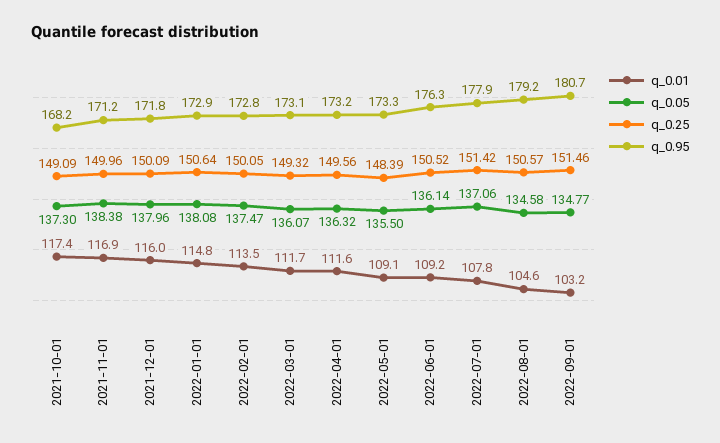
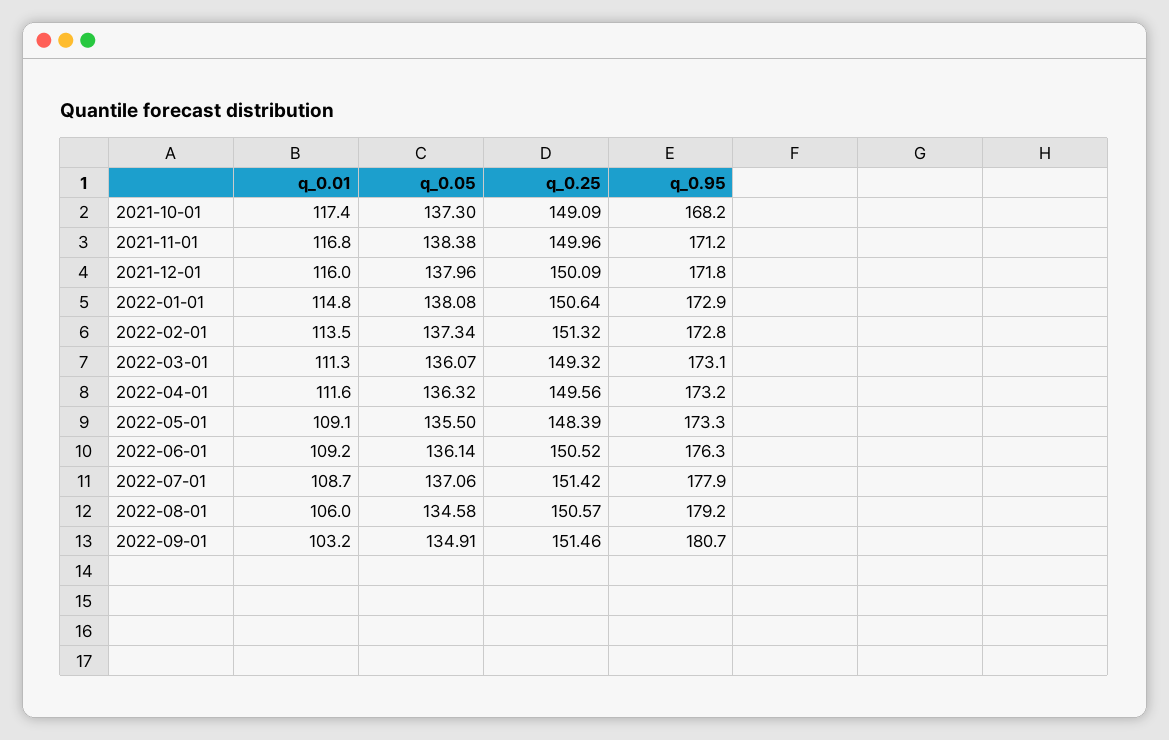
q_0.01, 2021-11-01: 116.9 -> 116.8
q_0.05, 2022-02-01: 137.47 -> 137.34
q_0.25, 2022-02-01: 150.05 -> 151.32
q_0.01, 2022-03-01: 111.7 -> 111.3
q_0.01, 2022-07-01: 107.8 -> 108.7
q_0.01, 2022-08-01: 104.6 -> 106
q_0.05, 2022-09-01: 134.77 -> 134.91

